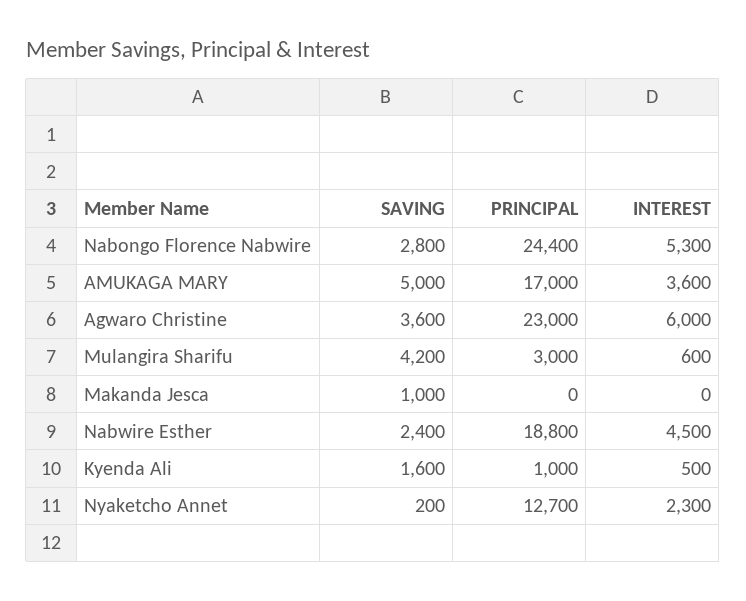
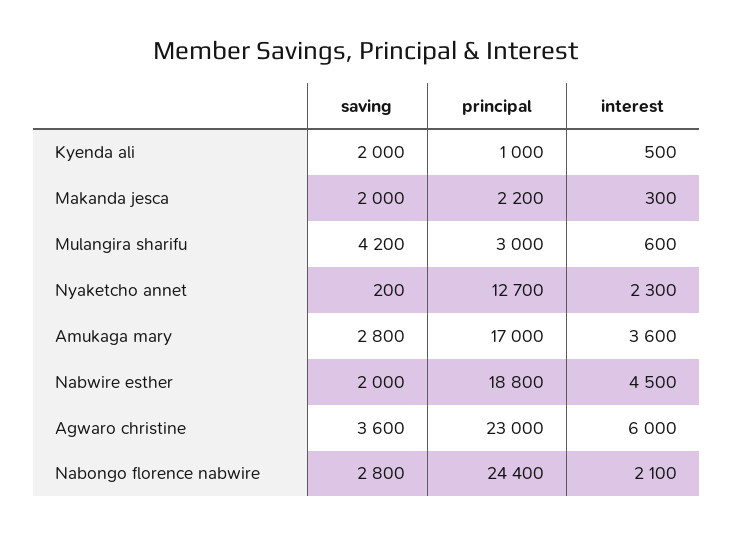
INTEREST, Nabongo Florence Nabwire: 5300 -> 2100
SAVING, AMUKAGA MARY: 5000 -> 2800
SAVING, Makanda Jesca: 1000 -> 2000
PRINCIPAL, Makanda Jesca: 0 -> 2200
INTEREST, Makanda Jesca: 0 -> 300
SAVING, Nabwire Esther: 2400 -> 2000
SAVING, Kyenda Ali: 1600 -> 2000

